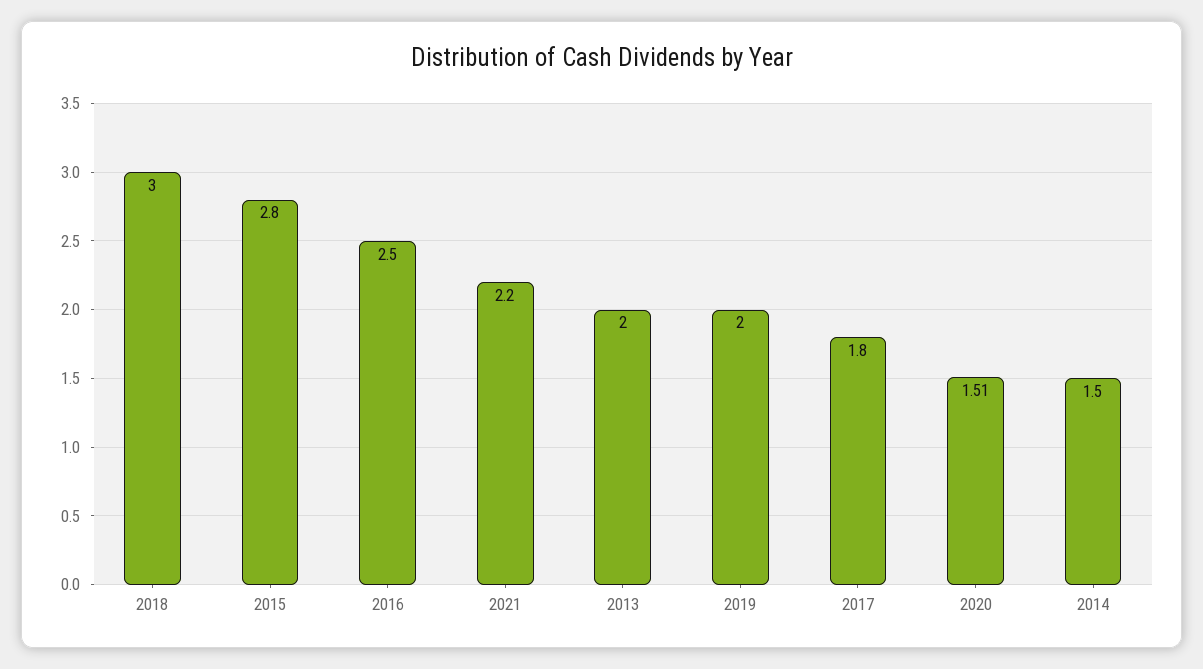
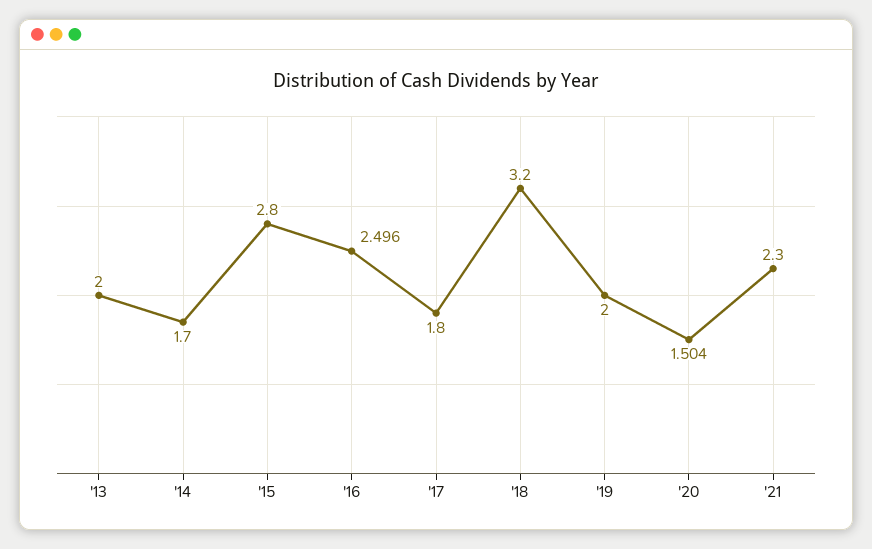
2018: 3 -> 3.2
2016: 2.5 -> 2.496
2021: 2.2 -> 2.3
2020: 1.51 -> 1.504
2014: 1.5 -> 1.7

